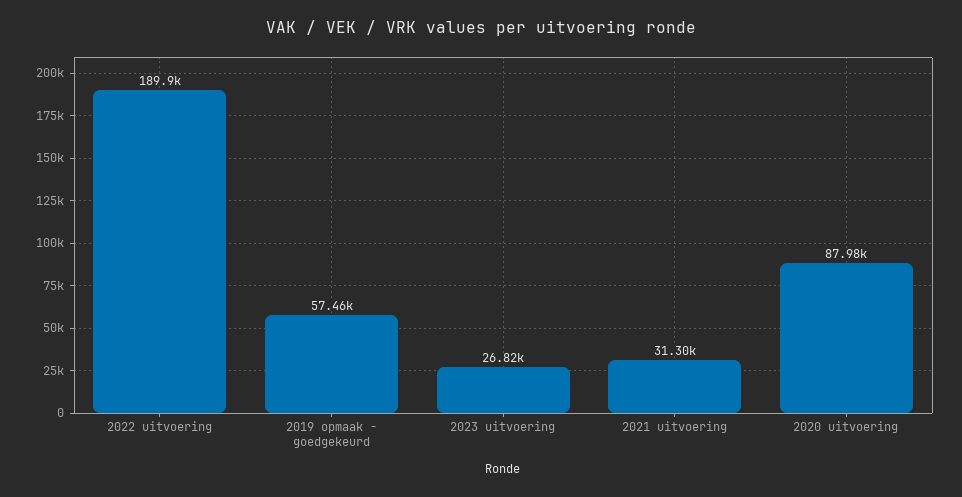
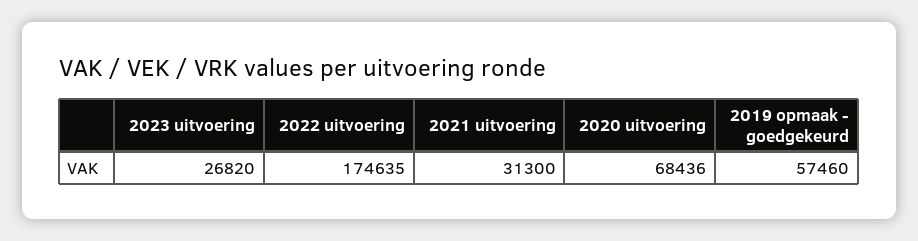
2022 uitvoering: 189900 -> 174635
2020 uitvoering: 87980 -> 68436

